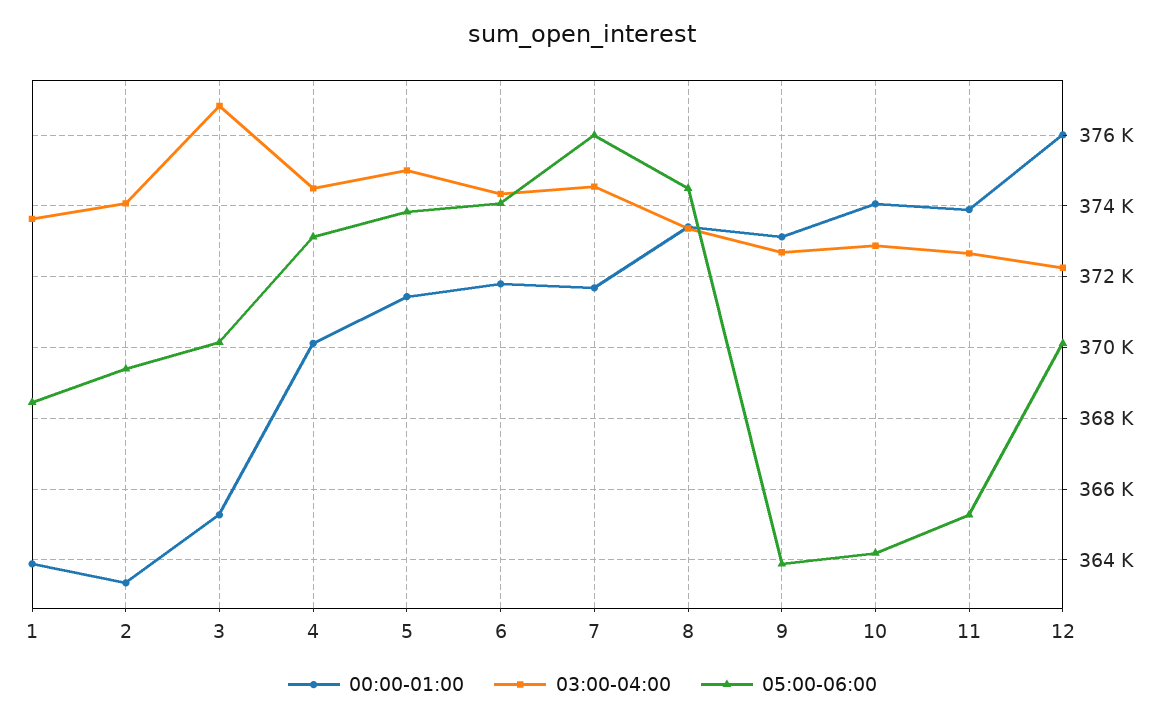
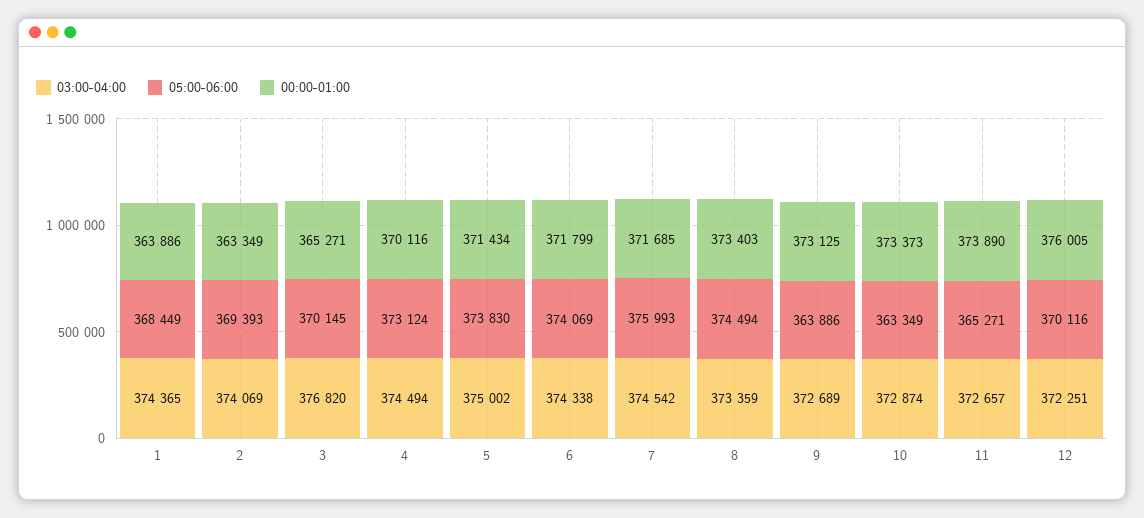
03:00-04:00, 1: 373600 -> 374365
00:00-01:00, 10: 374000 -> 373373
05:00-06:00, 10: 364200 -> 363349

